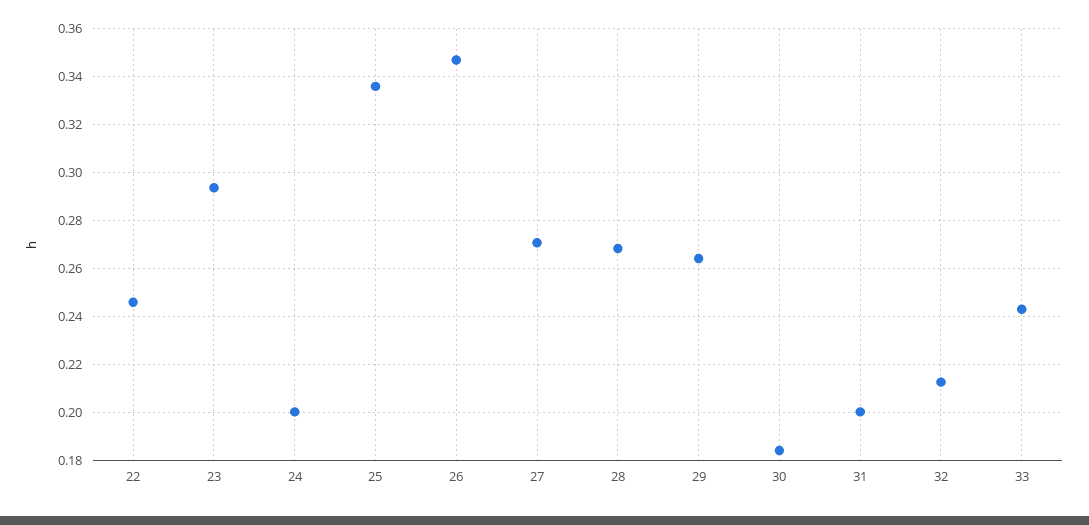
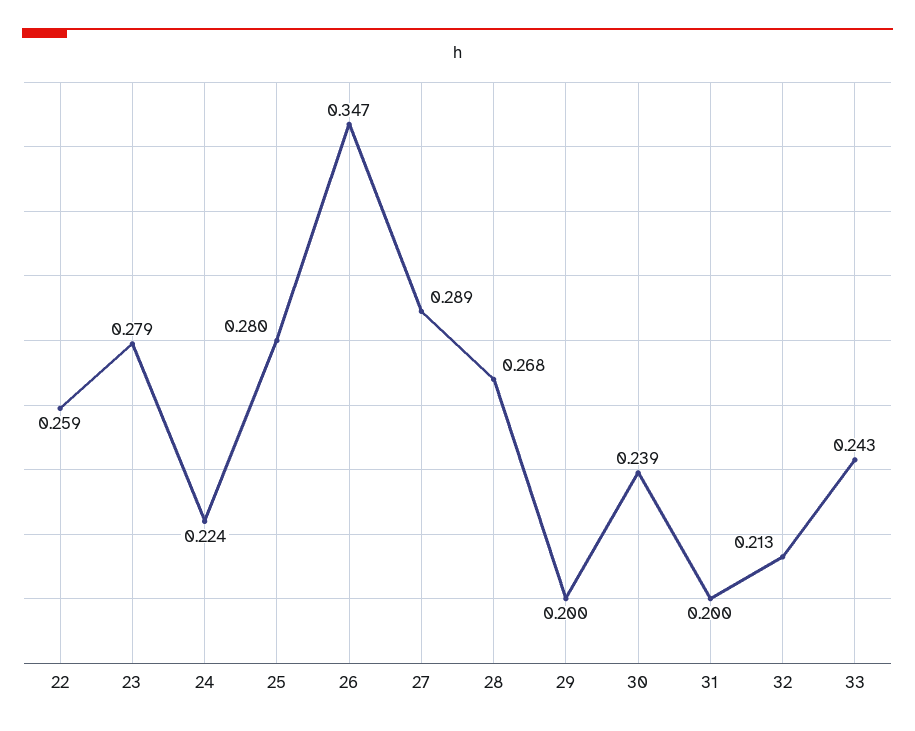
22: 0.245 -> 0.259
23: 0.295 -> 0.279
24: 0.2 -> 0.224
25: 0.335 -> 0.28
27: 0.27 -> 0.289
29: 0.265 -> 0.2
30: 0.185 -> 0.239

